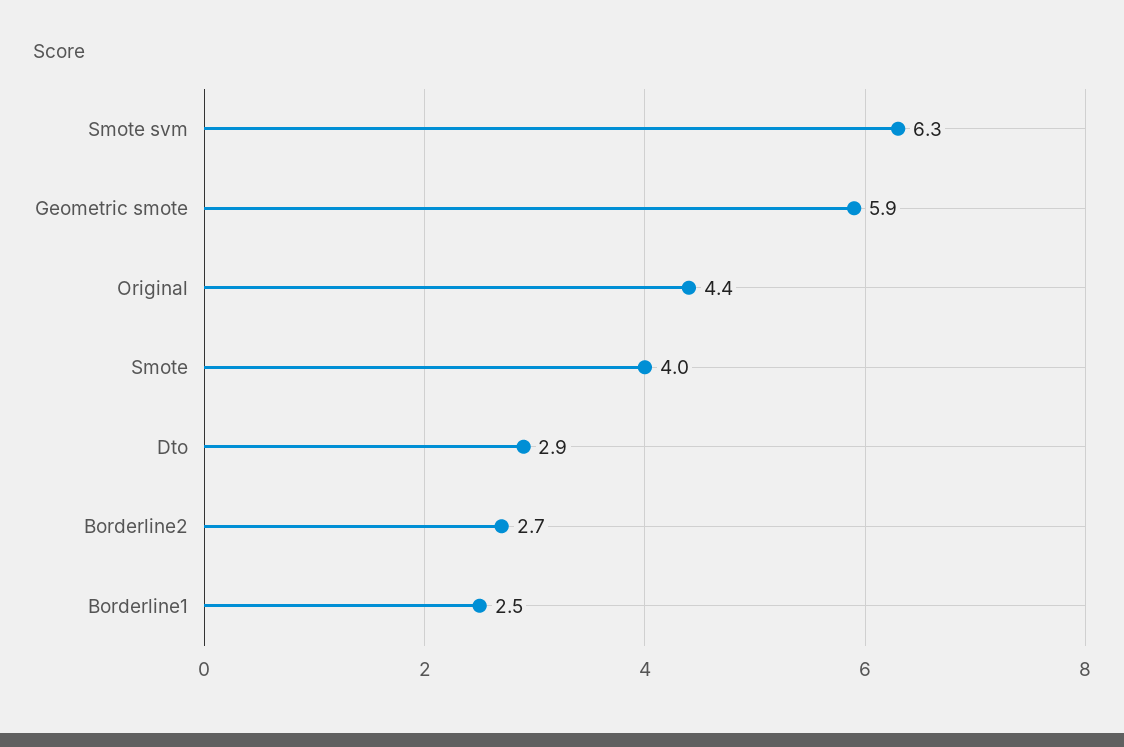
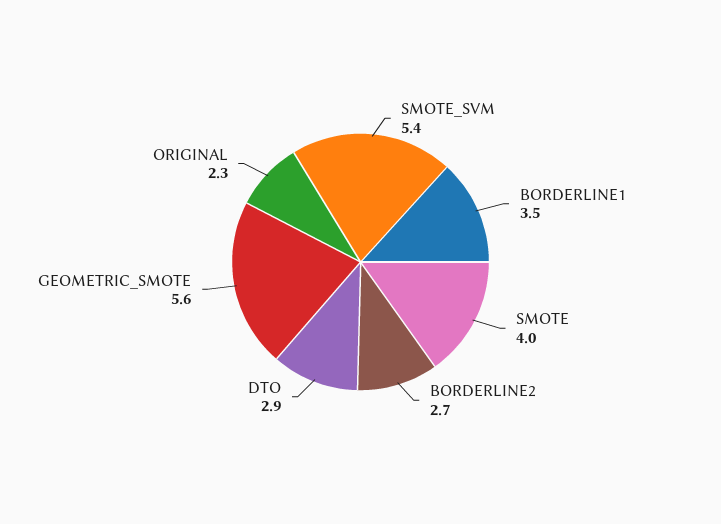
Smote svm: 6.3 -> 5.4
Geometric smote: 5.9 -> 5.6
Original: 4.4 -> 2.3
Borderline1: 2.5 -> 3.5

